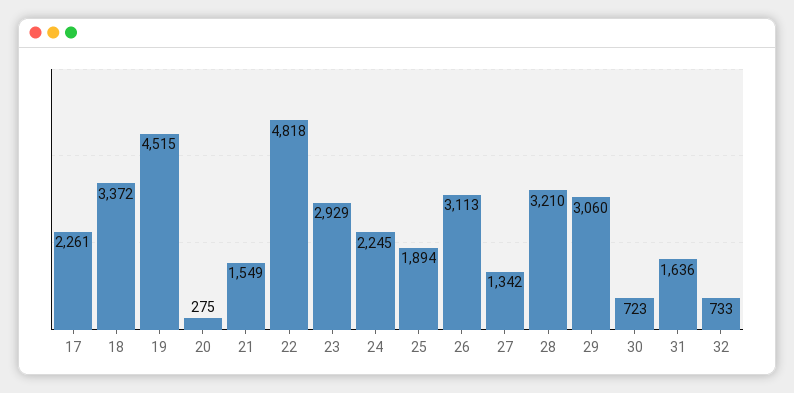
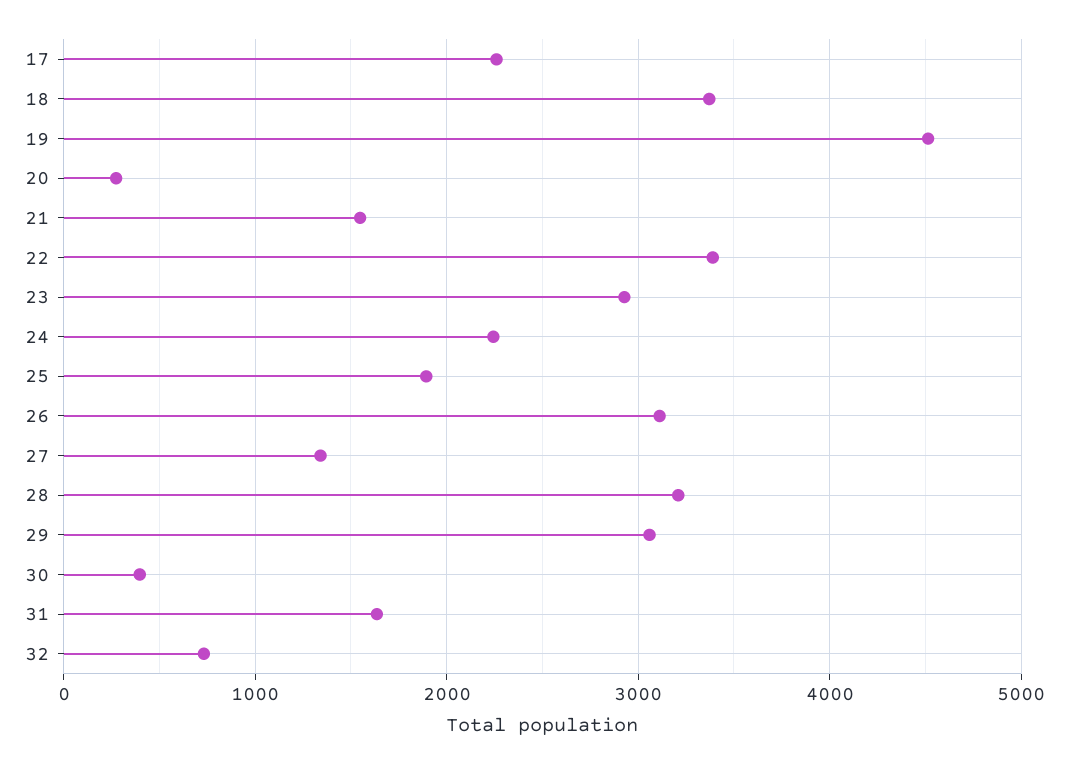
22: 4818 -> 3400
30: 723 -> 400

